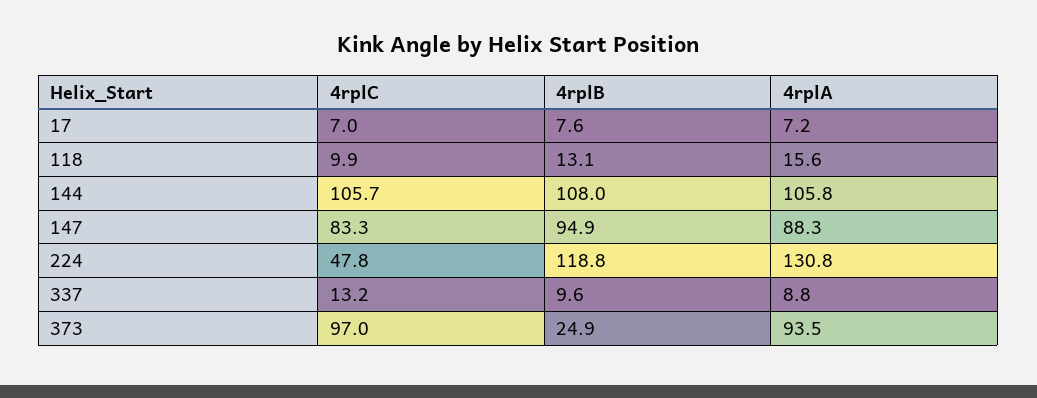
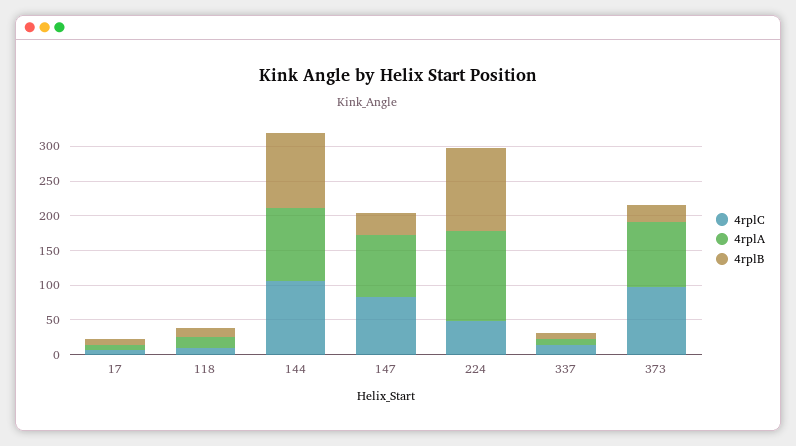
4rplB, 147: 94.9 -> 25

